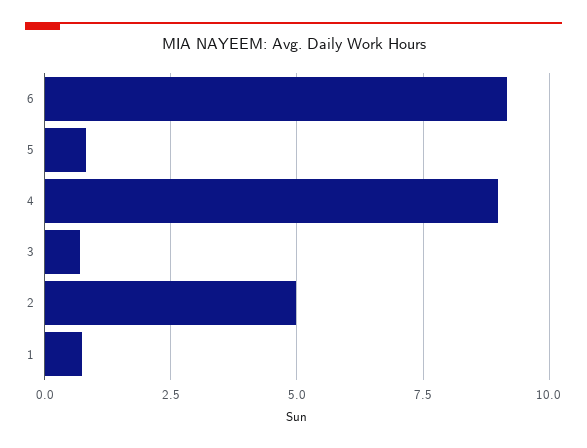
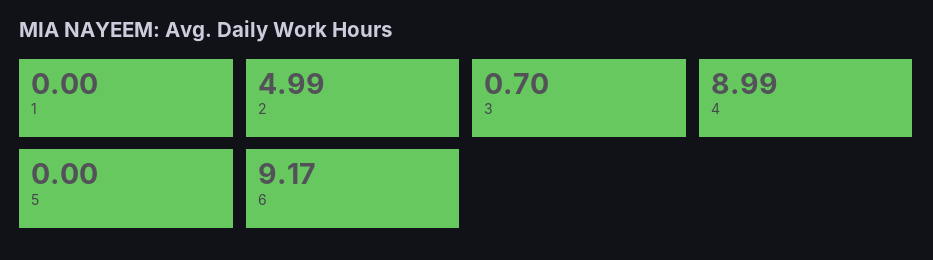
5: 0.75 -> 0
1: 0.75 -> 0

